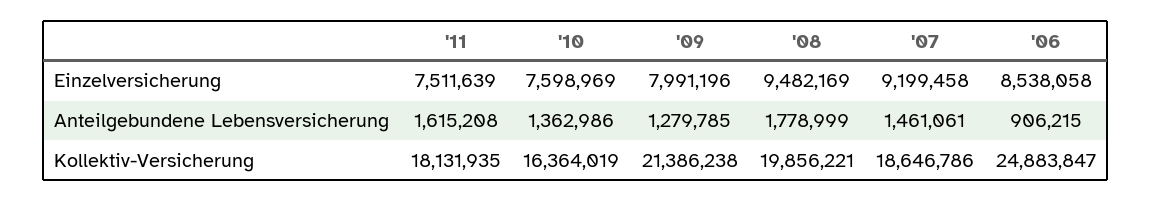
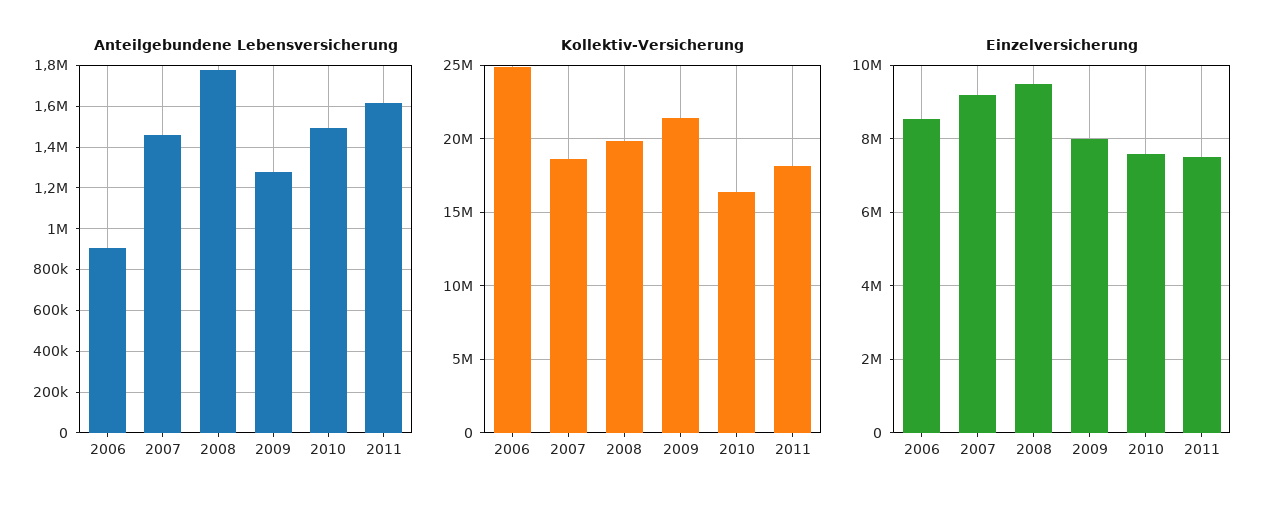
Anteilgebundene Lebensversicherung, '10: 1362986 -> 1500000

